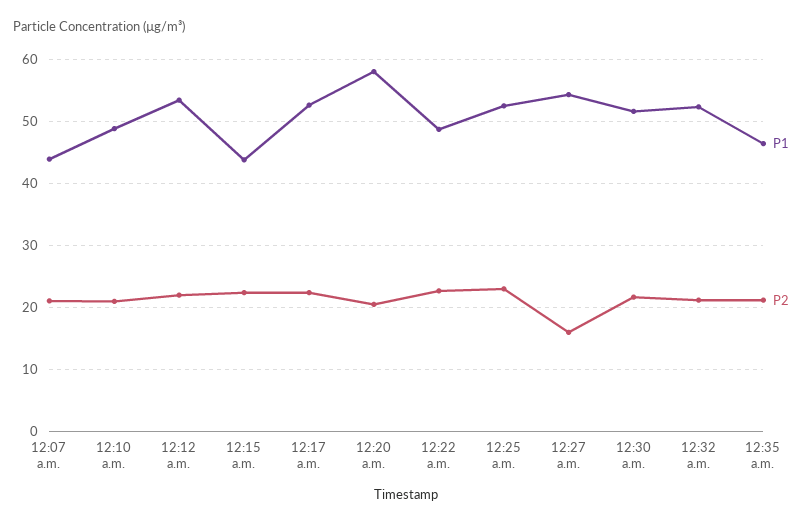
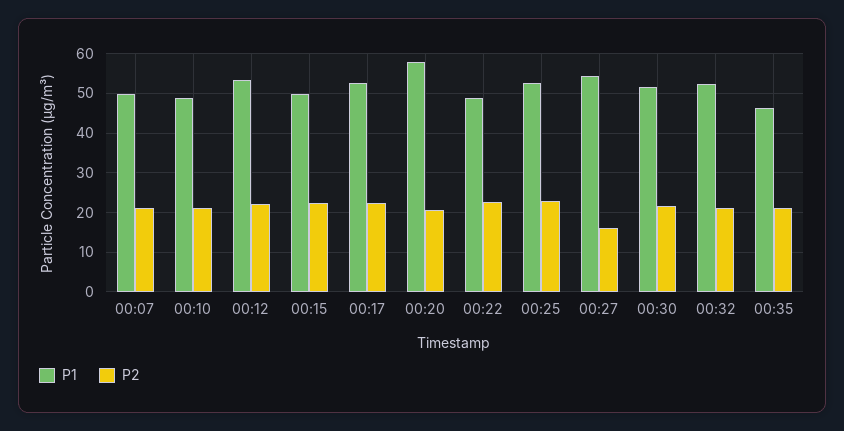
P1, 12:07 a.m.: 44 -> 50
P1, 12:15 a.m.: 44 -> 50

